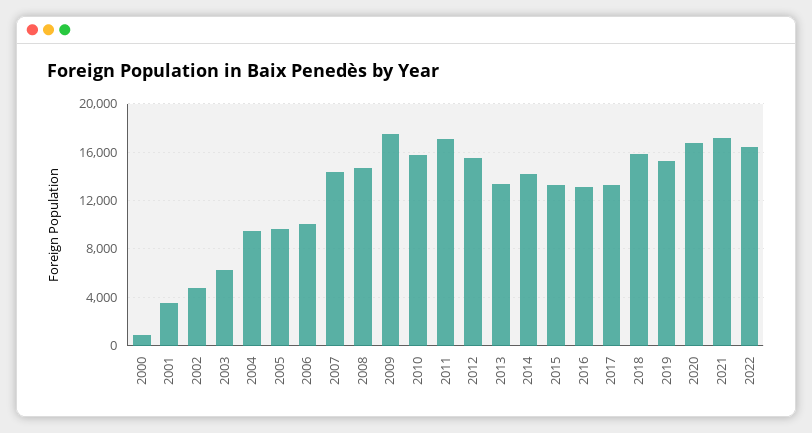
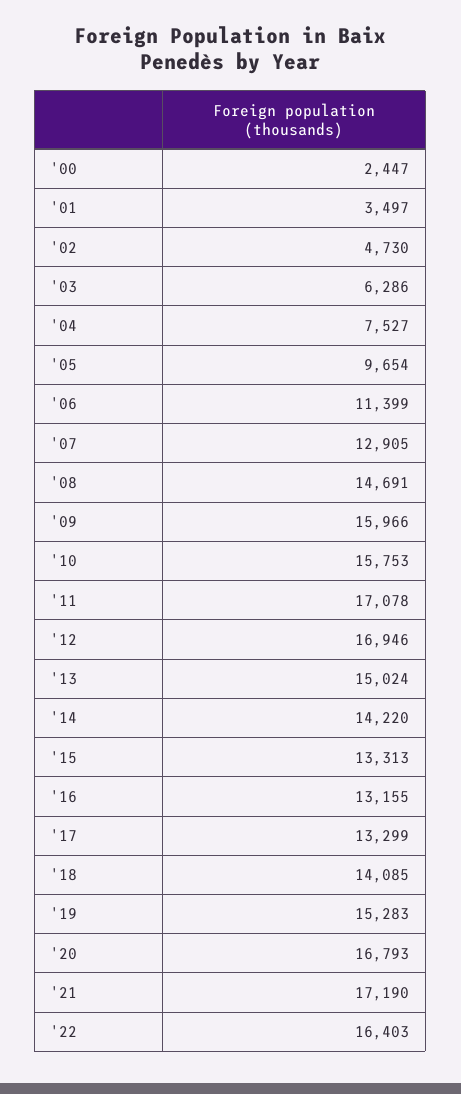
2000: 1000 -> 2447
2004: 9500 -> 7527
2006: 10000 -> 11399
2007: 14500 -> 12905
2009: 17500 -> 15966
2012: 15500 -> 16946
2013: 13500 -> 15024
2018: 16000 -> 14085

